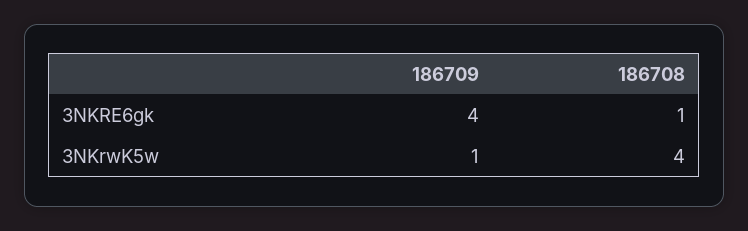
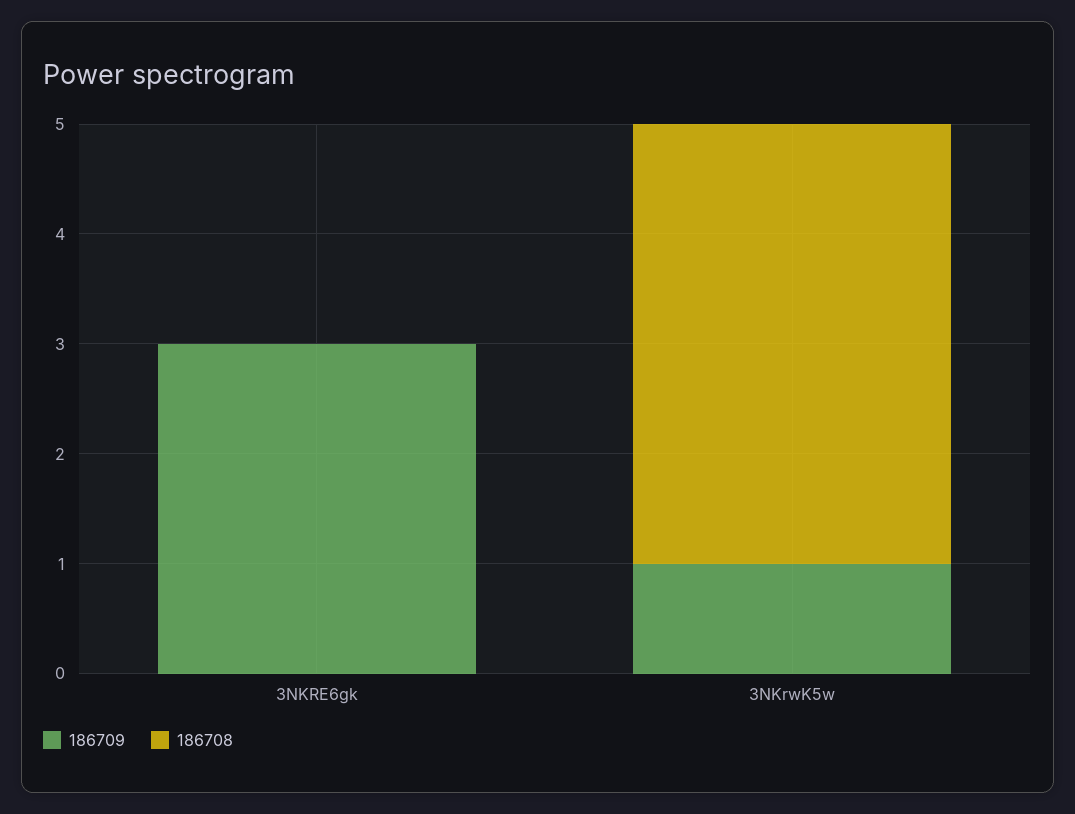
186709, 3NKRE6gk: 4 -> 3
186708, 3NKRE6gk: 1 -> 0

